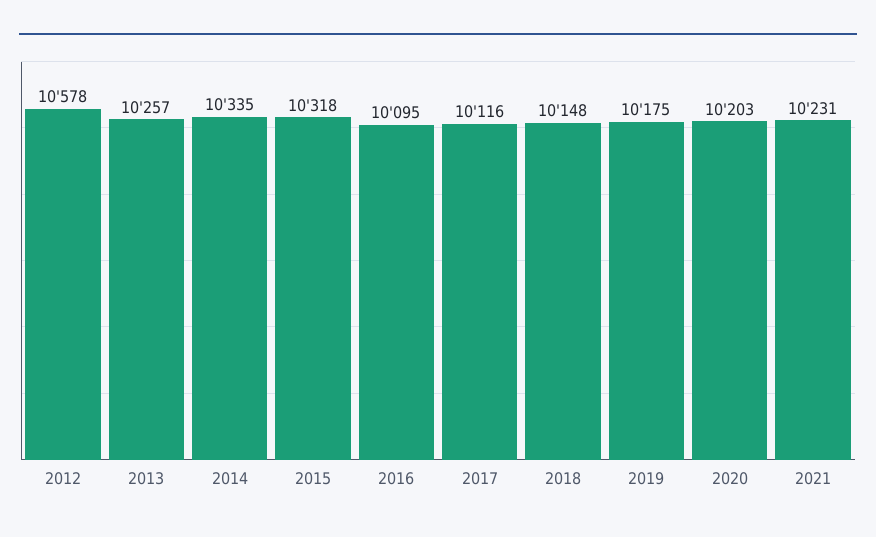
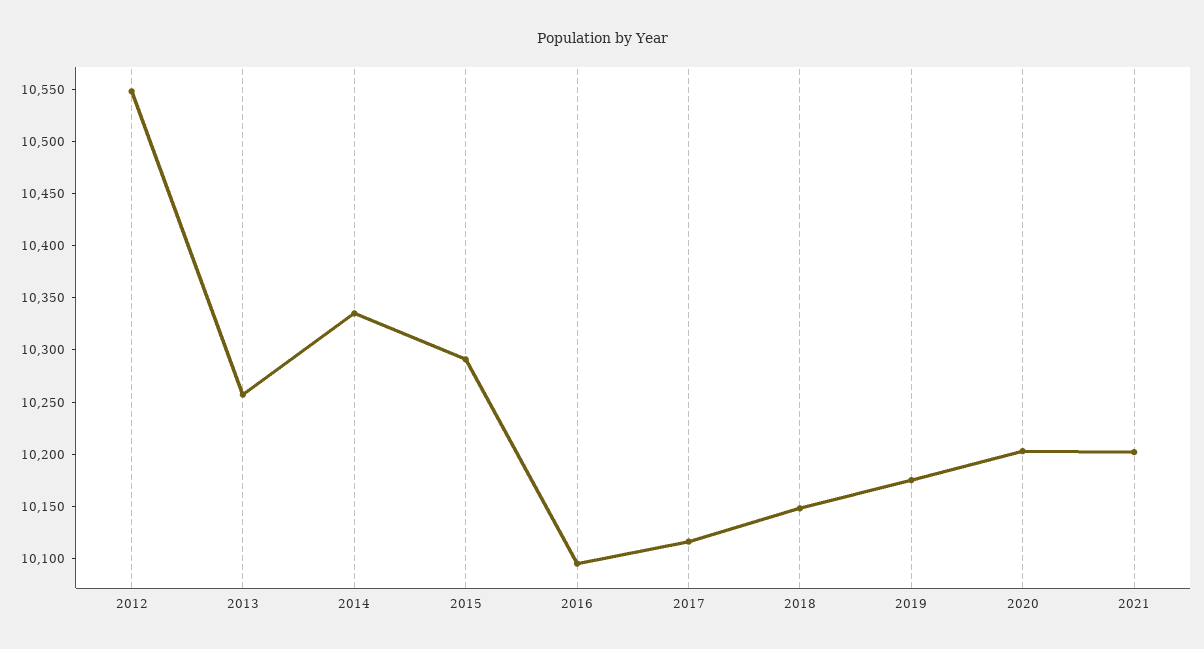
2012: 10578 -> 10550
2015: 10318 -> 10290
2021: 10231 -> 10200

